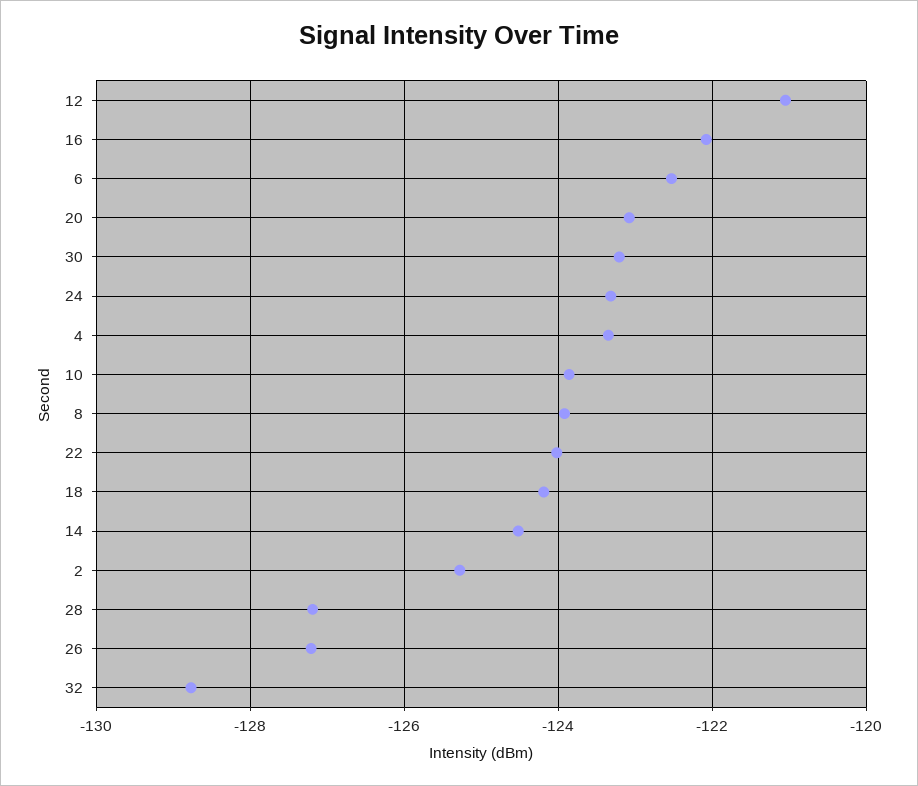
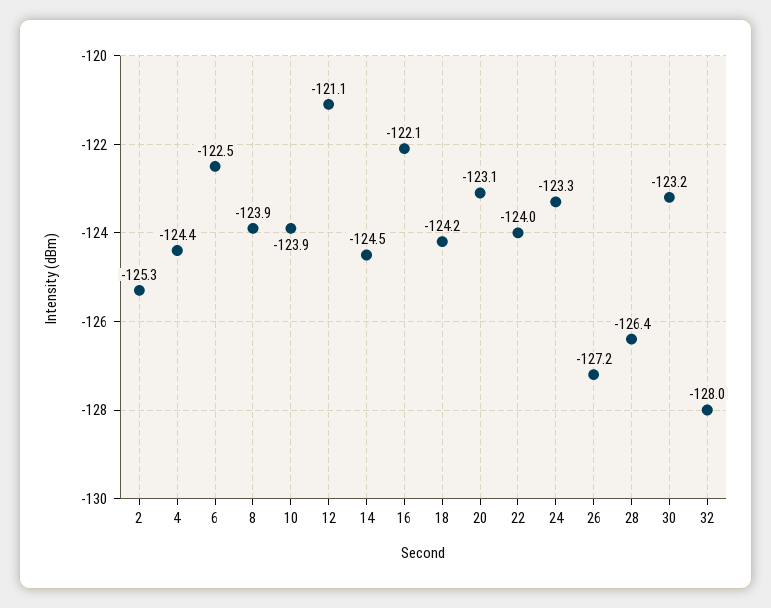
4: -123.4 -> -124.4
28: -127.2 -> -126.4
32: -128.8 -> -128

